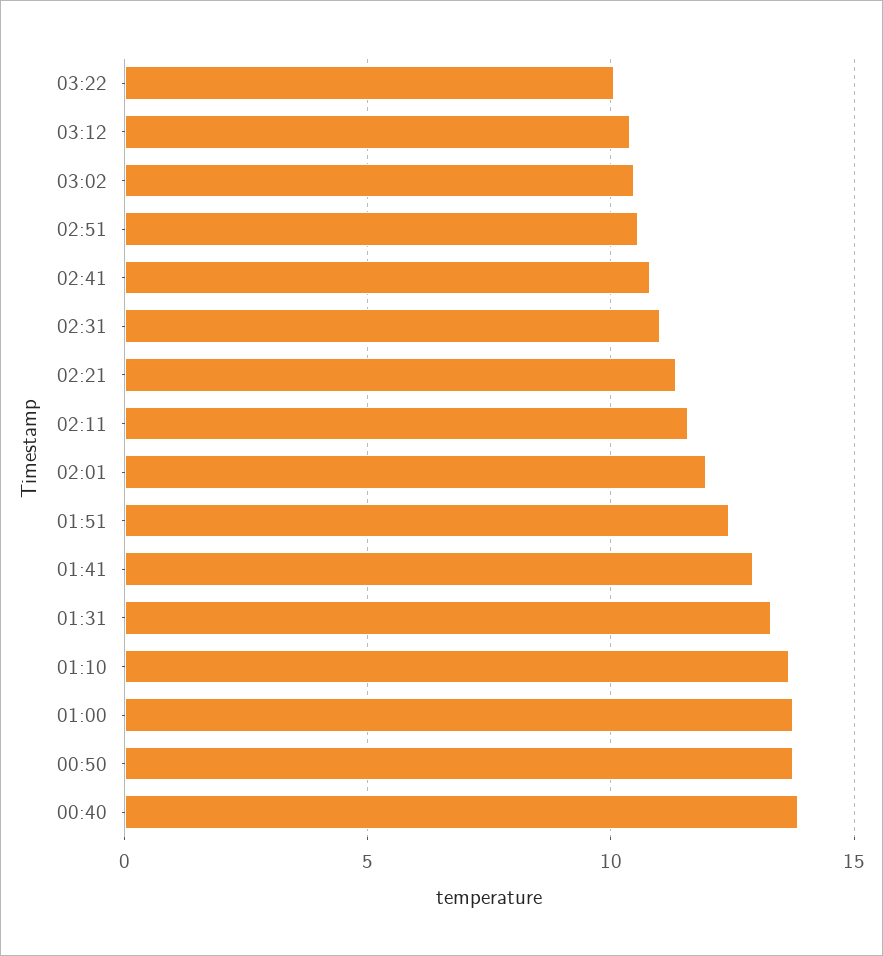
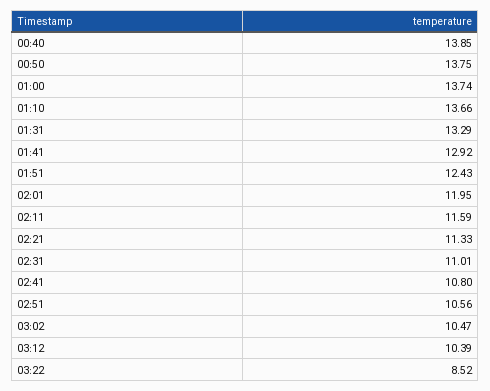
03:22: 10 -> 8.52

